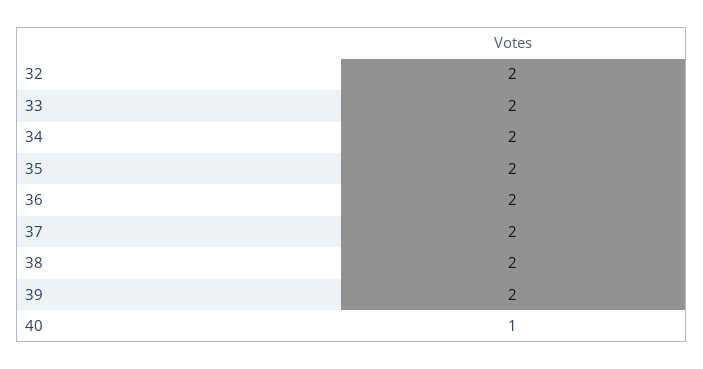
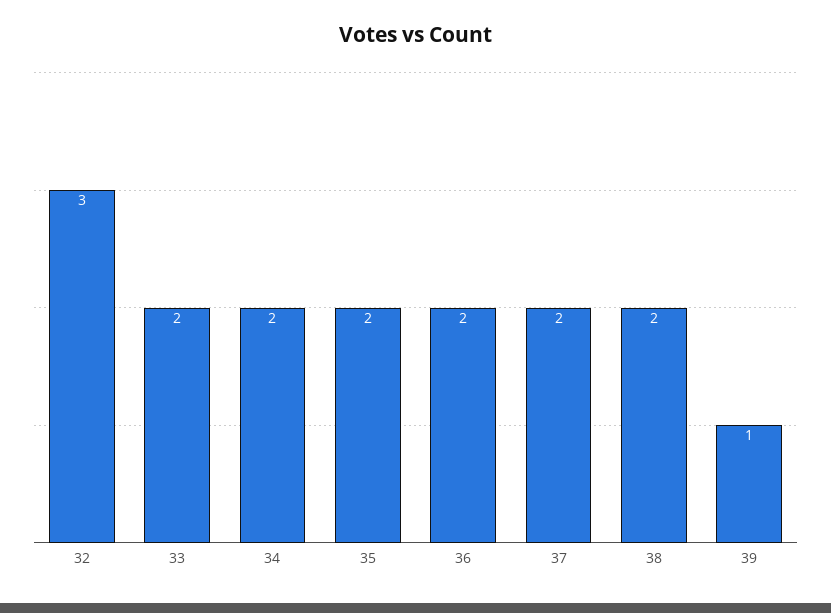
32: 2 -> 3
39: 2 -> 1
40: 1 -> none

